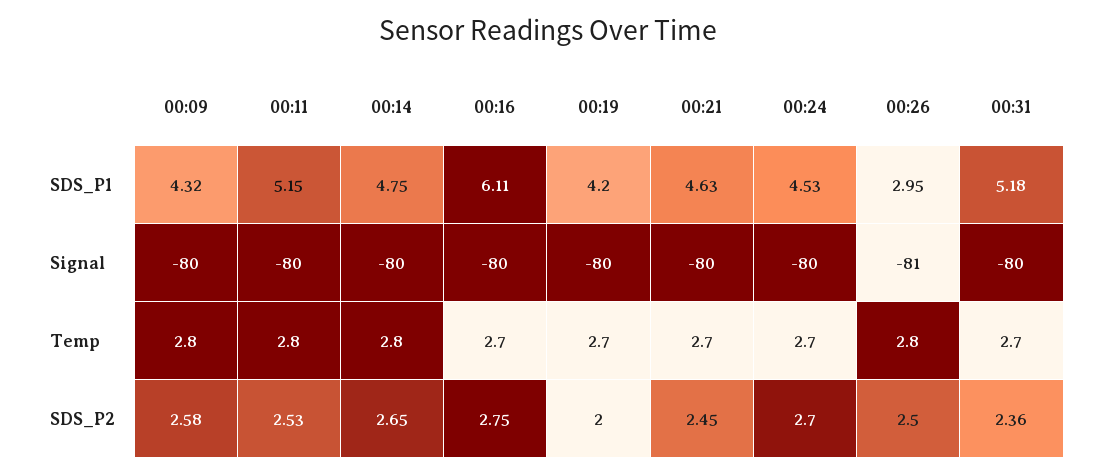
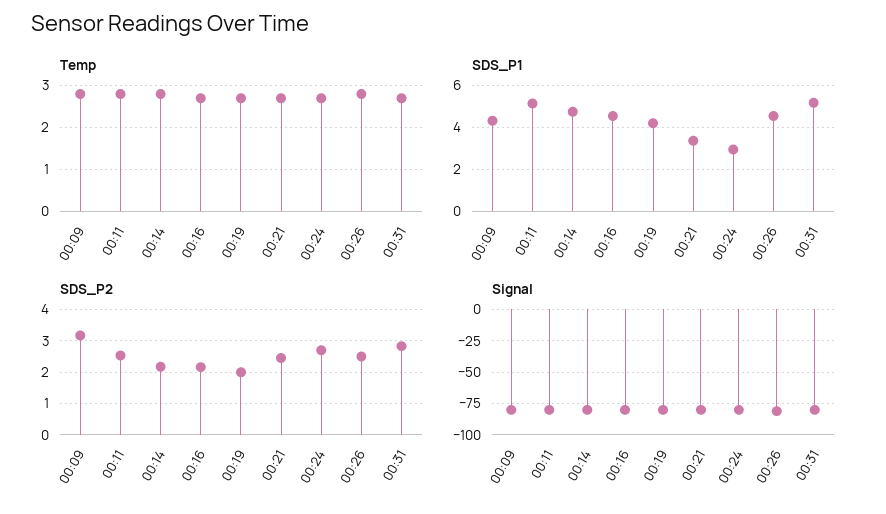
SDS_P1, 00:16: 6.11 -> 4.5
SDS_P1, 00:21: 4.63 -> 3.5
SDS_P1, 00:24: 4.53 -> 3
SDS_P1, 00:26: 2.95 -> 4.5
SDS_P2, 00:09: 2.58 -> 3.2
SDS_P2, 00:14: 2.65 -> 2.2
SDS_P2, 00:16: 2.75 -> 2.2
SDS_P2, 00:31: 2.36 -> 2.8

